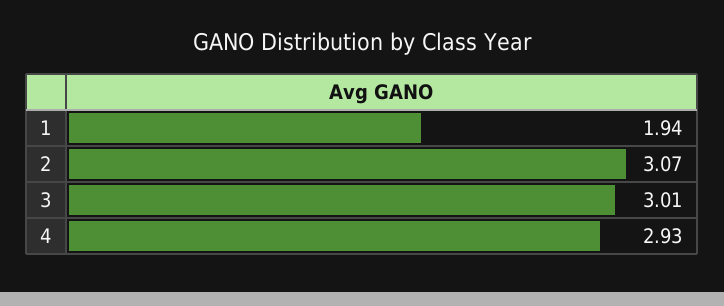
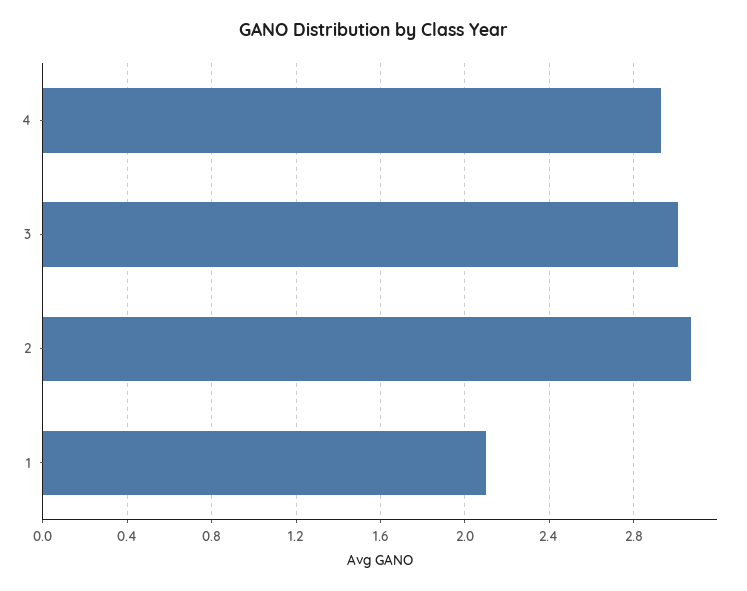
1: 1.94 -> 2.1

